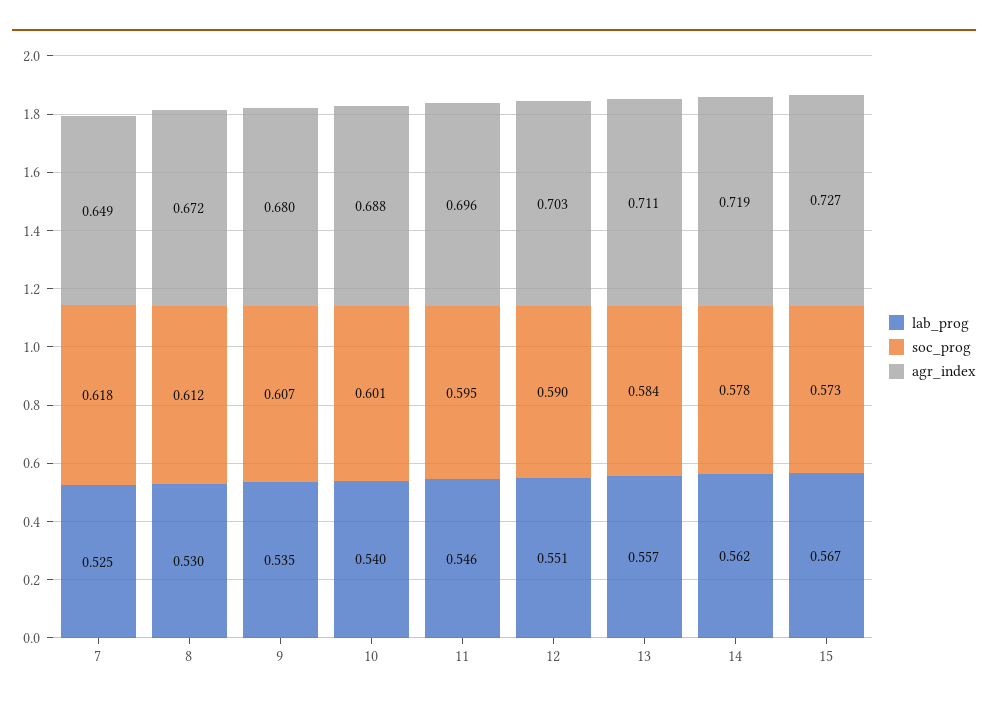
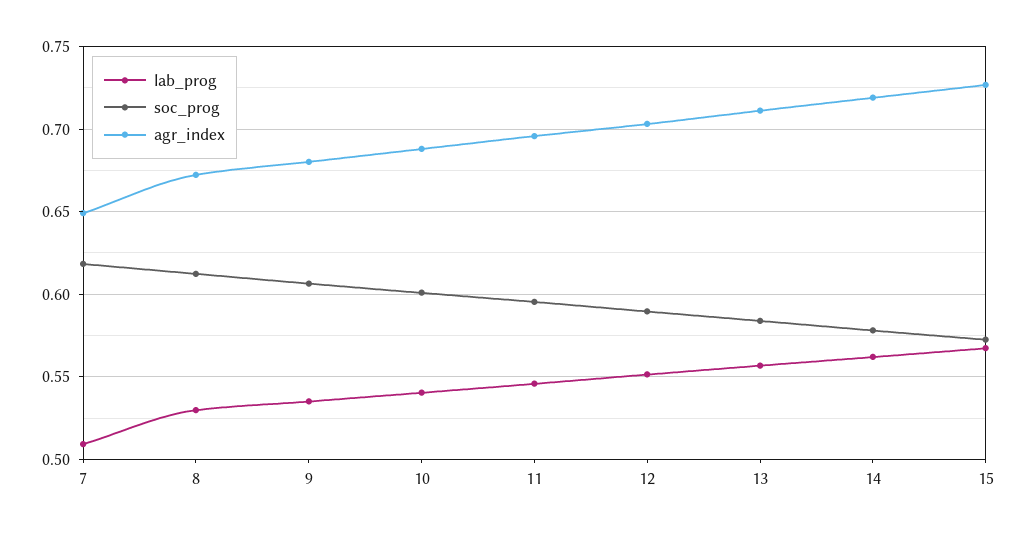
lab_prog, 7: 0.525 -> 0.51

